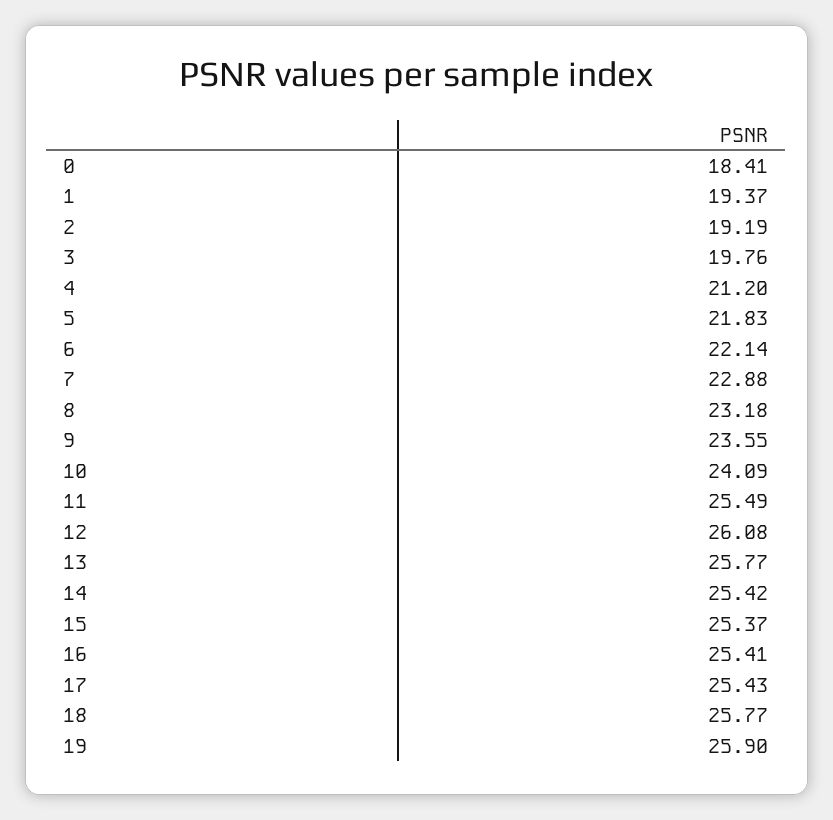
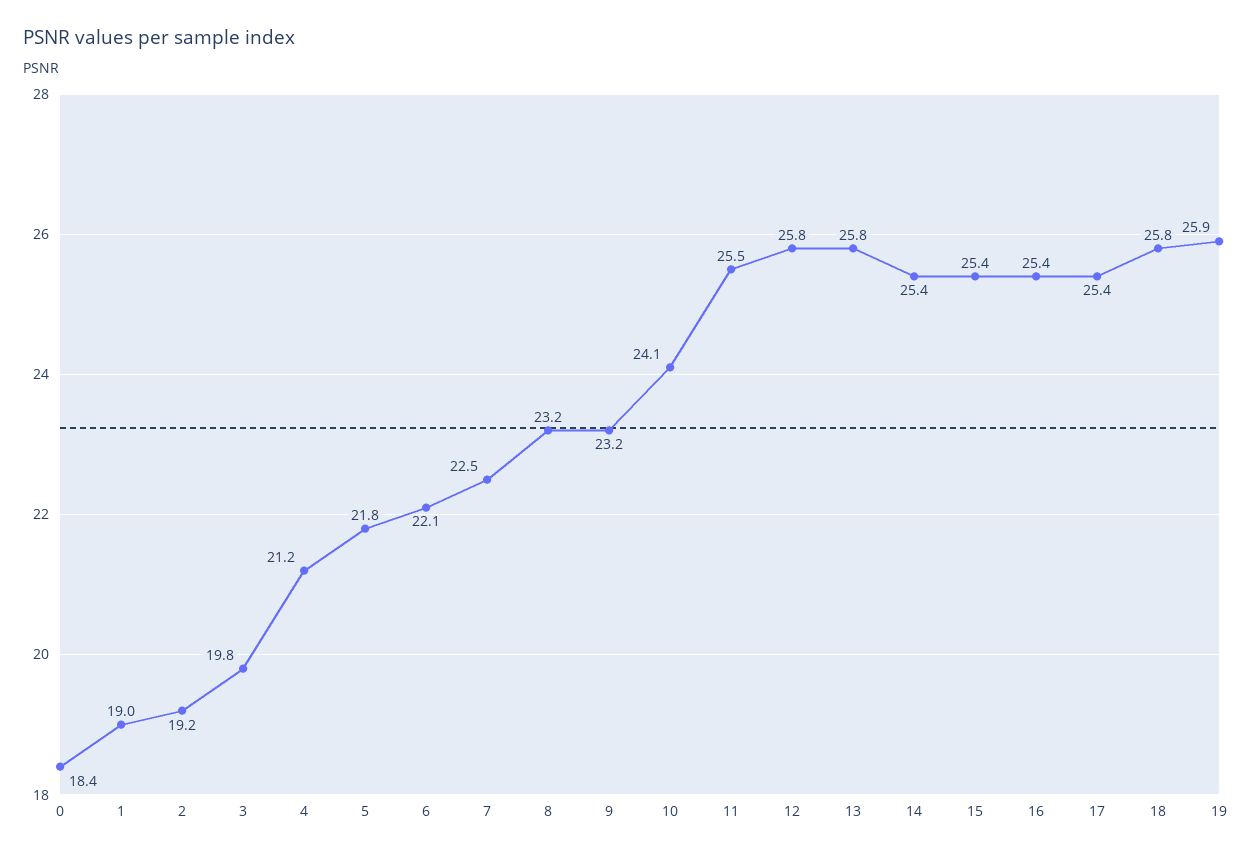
1: 19.37 -> 19
7: 22.88 -> 22.5
9: 23.55 -> 23.2
12: 26.08 -> 25.8

